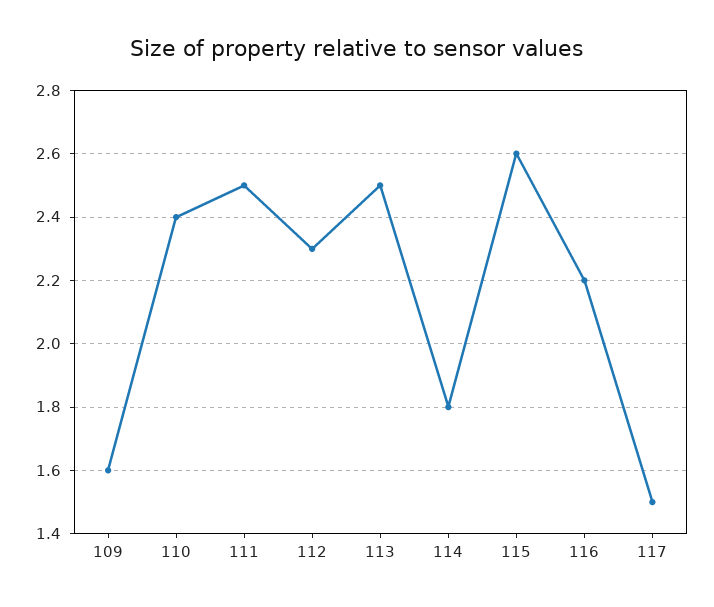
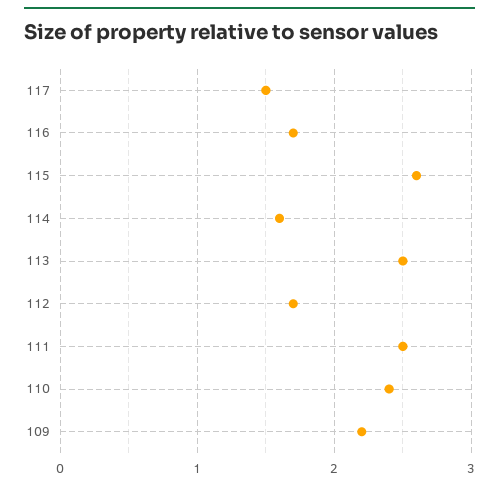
109: 1.6 -> 2.2
112: 2.3 -> 1.7
114: 1.8 -> 1.6
116: 2.2 -> 1.7

